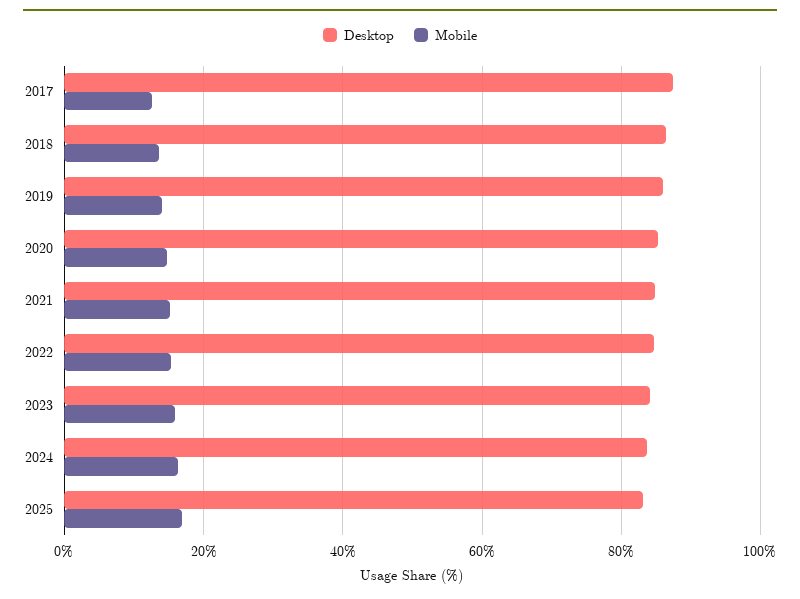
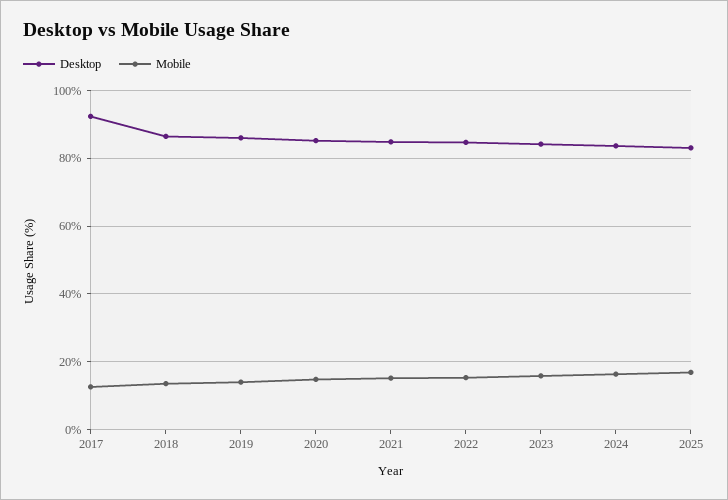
Desktop, 2017: 88 -> 92

